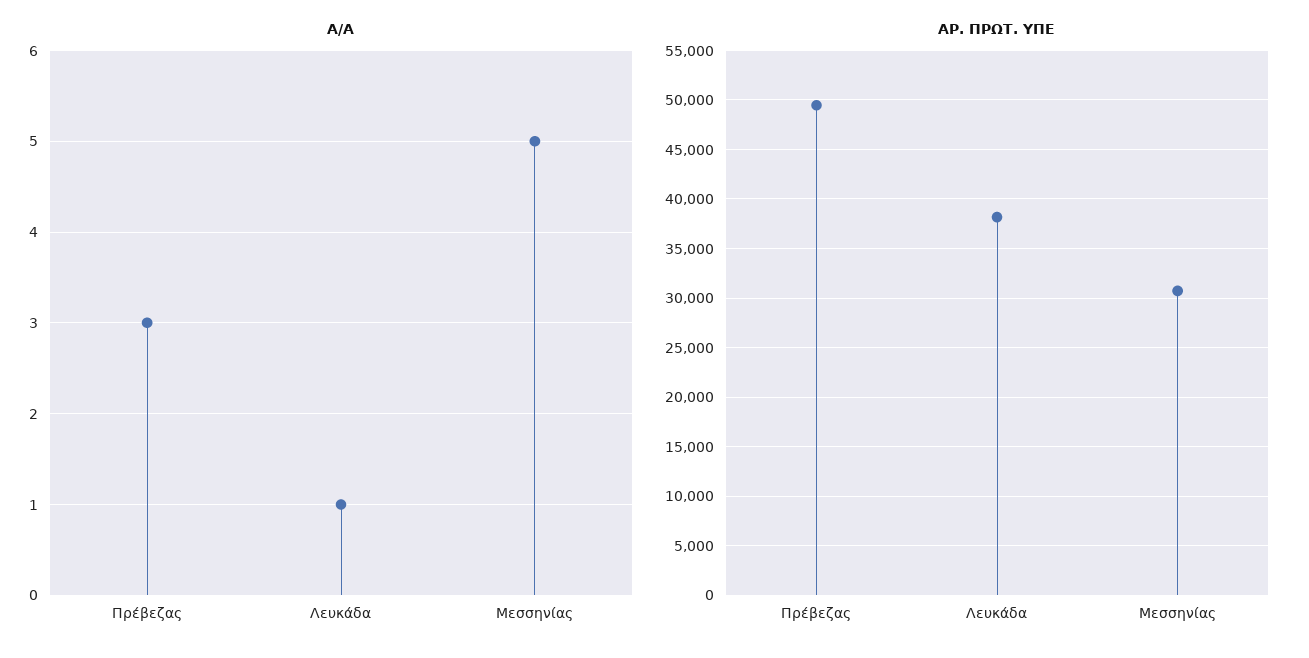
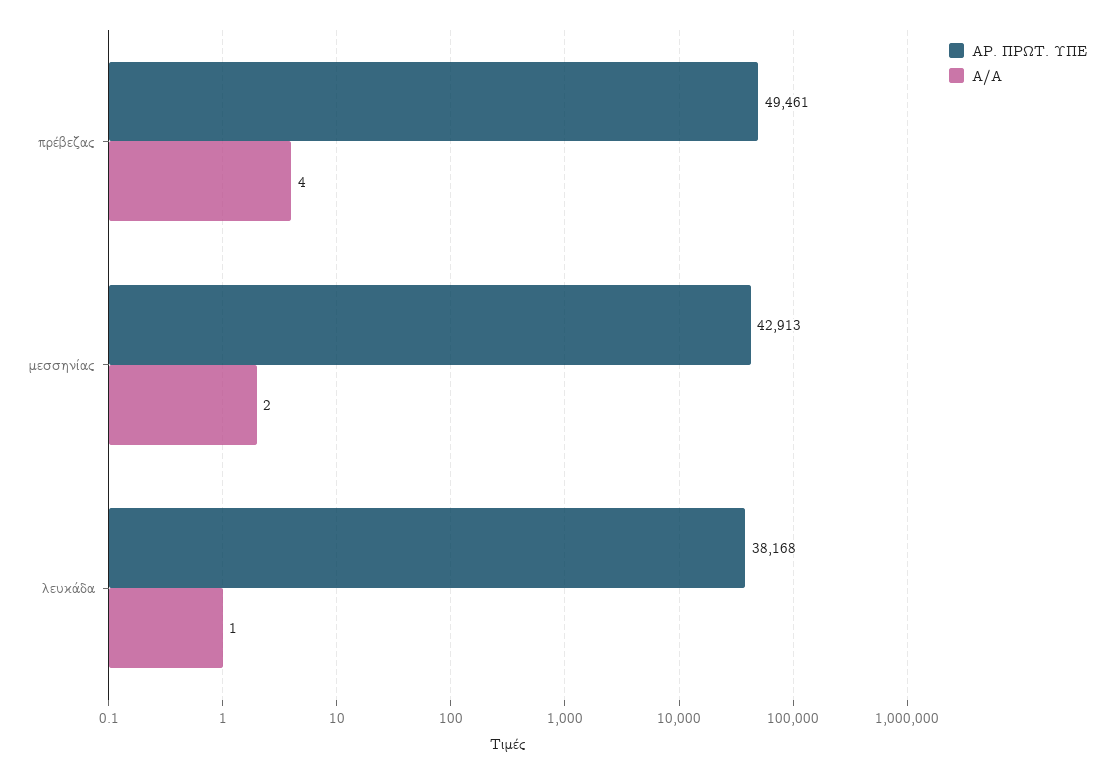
Α/Α, Πρέβεζας: 3 -> 4
Α/Α, Μεσσηνίας: 5 -> 2
ΑΡ. ΠΡΩΤ. ΥΠΕ, Μεσσηνίας: 31000 -> 42913

